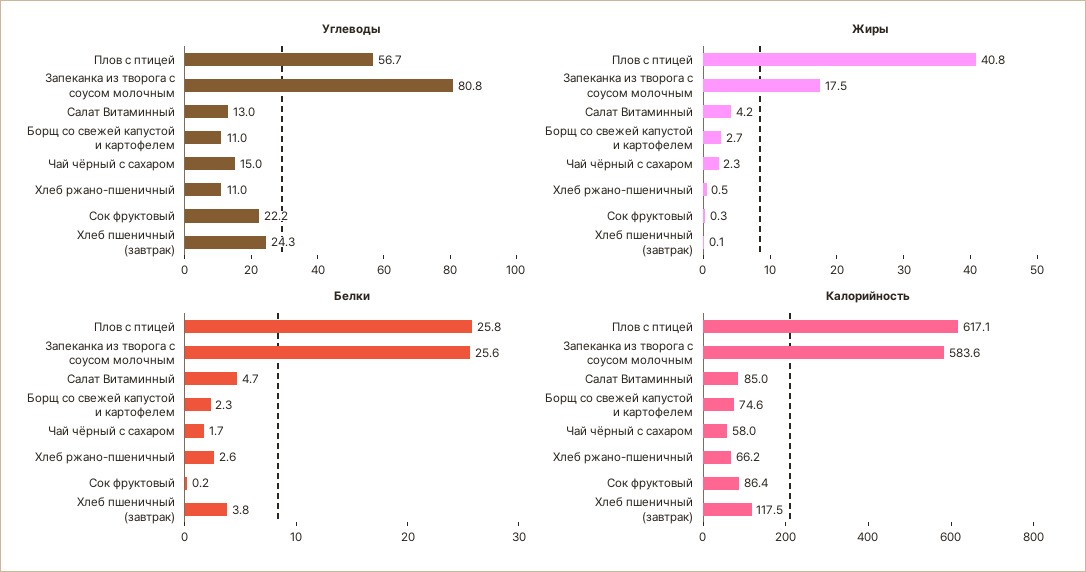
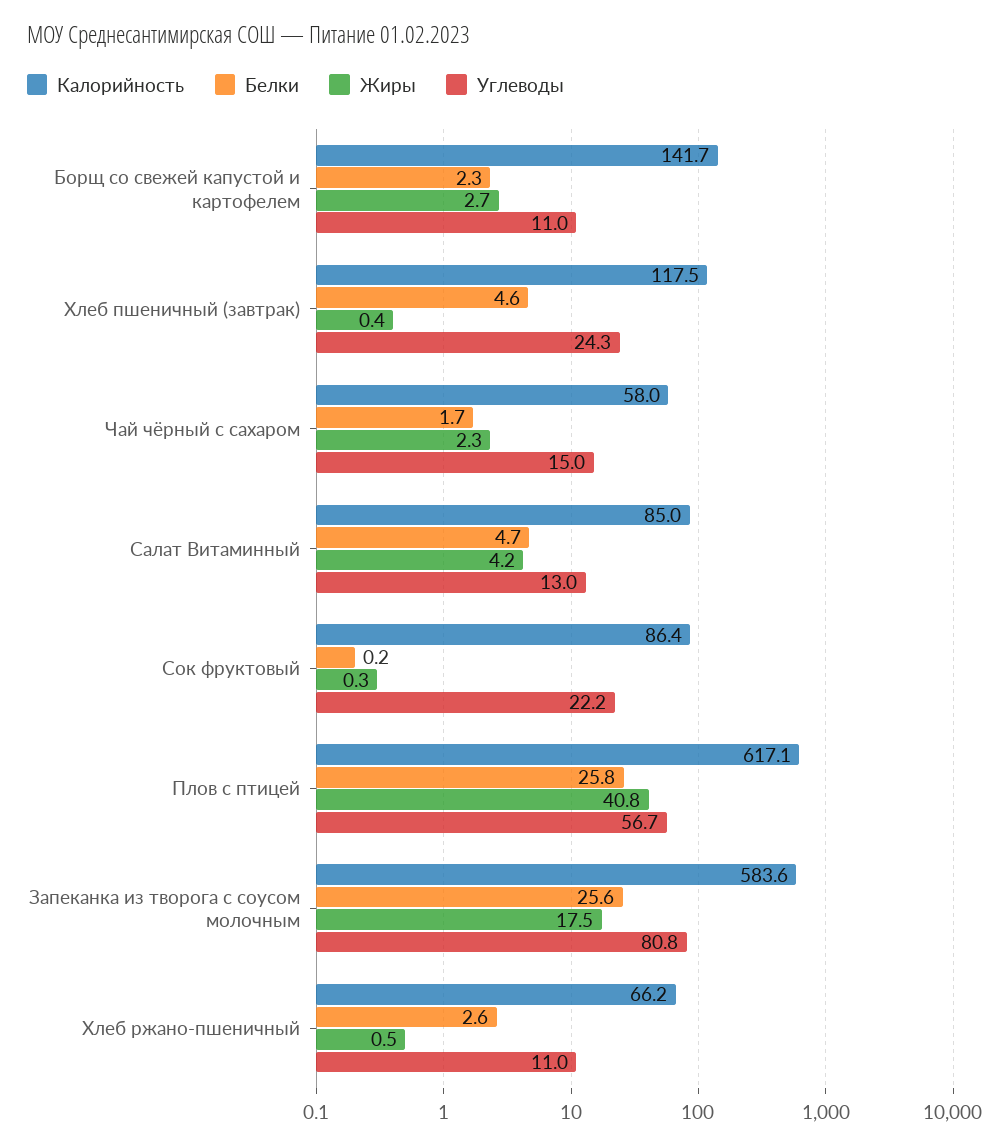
Жиры, Хлеб пшеничный (завтрак): 0.1 -> 0.4
Белки, Хлеб пшеничный (завтрак): 3.8 -> 4.6
Калорийность, Борщ со свежей капустой и картофелем: 74.6 -> 141.7

